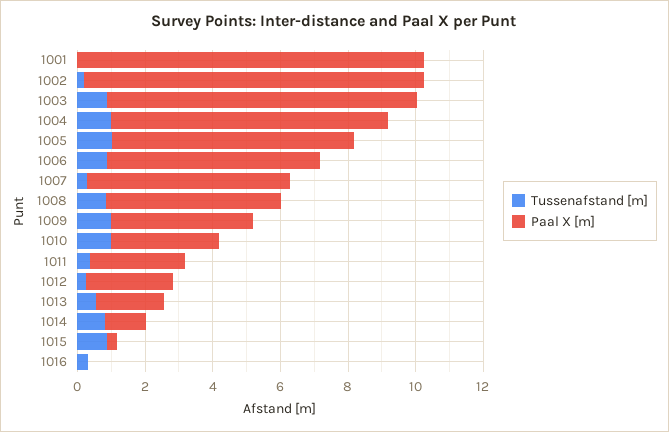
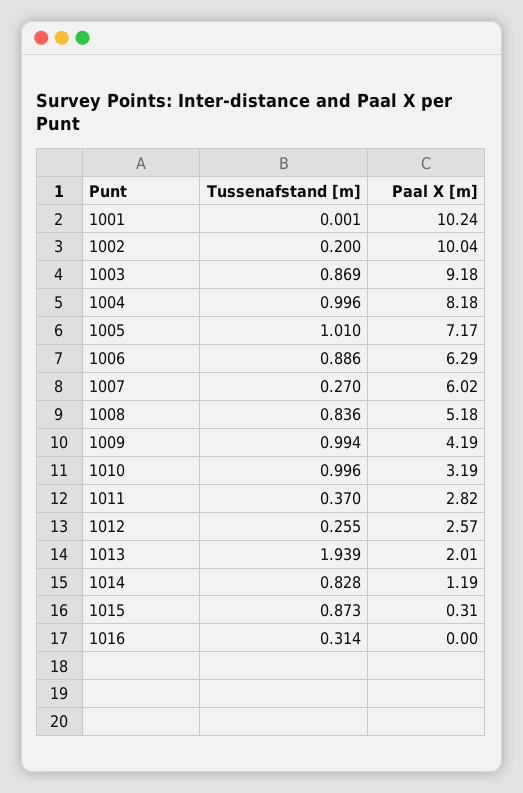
Tussenafstand [m], 1013: 0.5 -> 1.939

